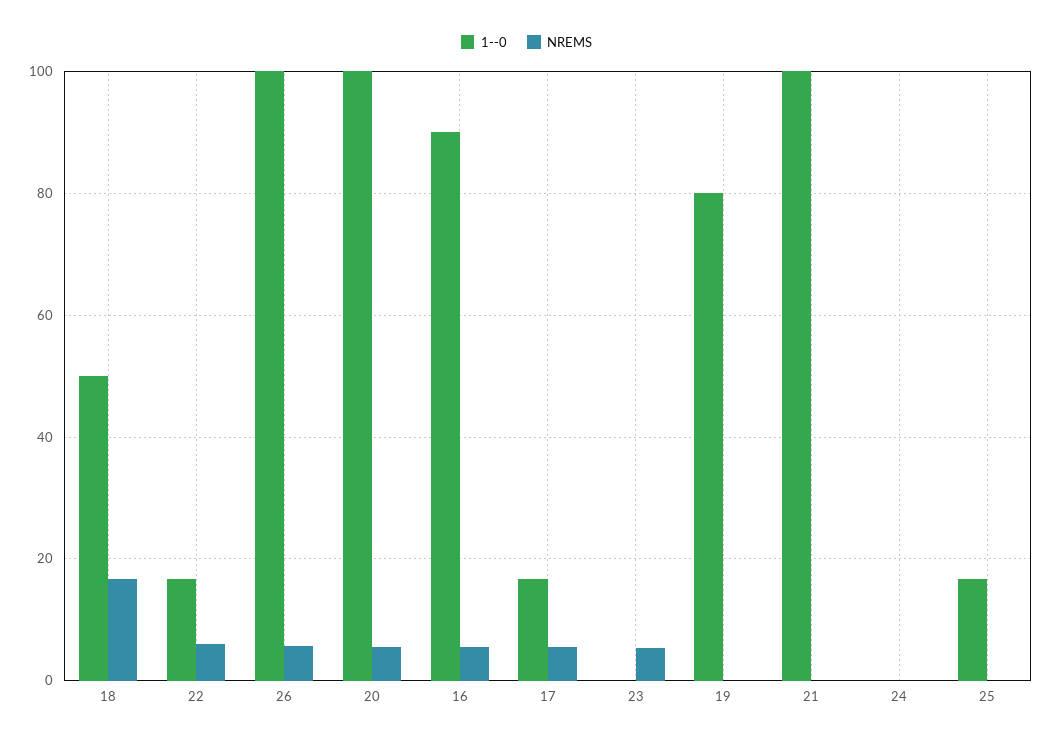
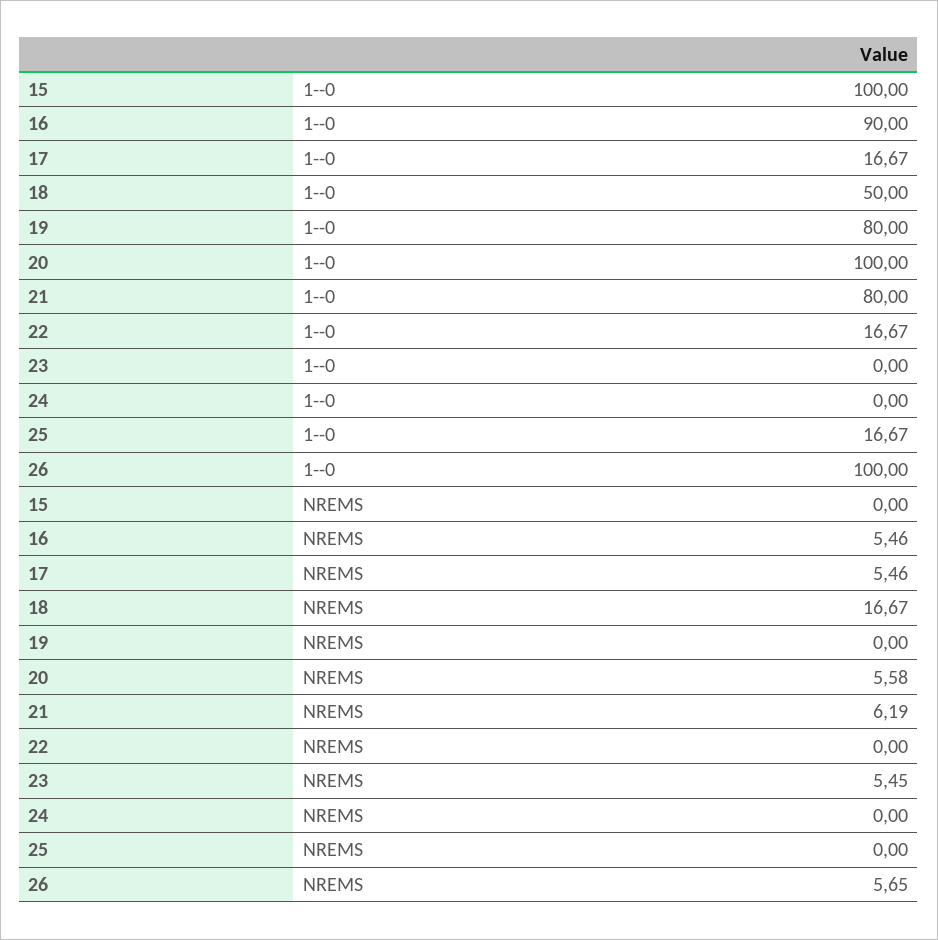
NREMS, 22: 6 -> 0
1--0, 21: 100 -> 80
NREMS, 21: 0 -> 6.19
1--0, 15: none -> 100
NREMS, 15: none -> 0

